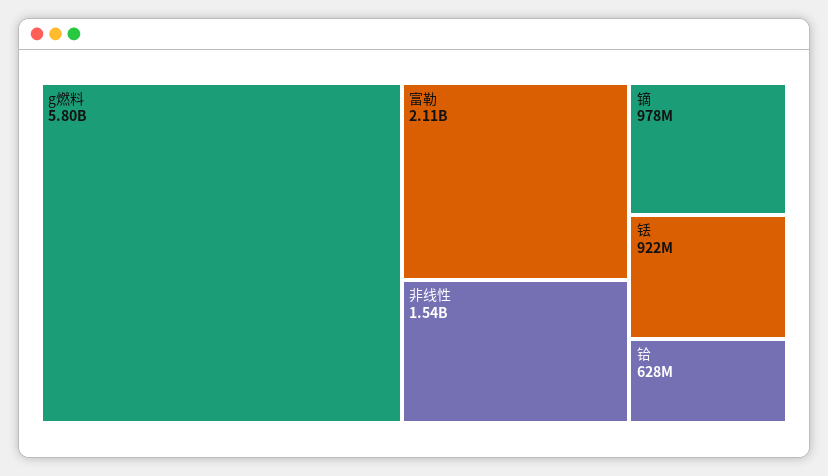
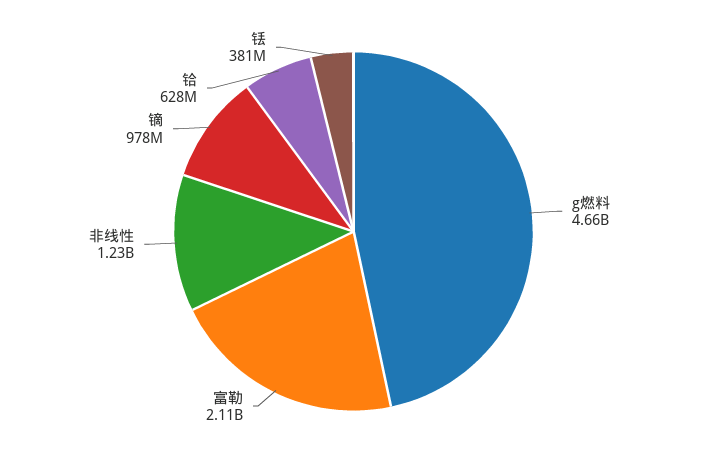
g燃料: 5800000000 -> 4660000000
非线性: 1540000000 -> 1230000000
铥: 922000000 -> 381000000

